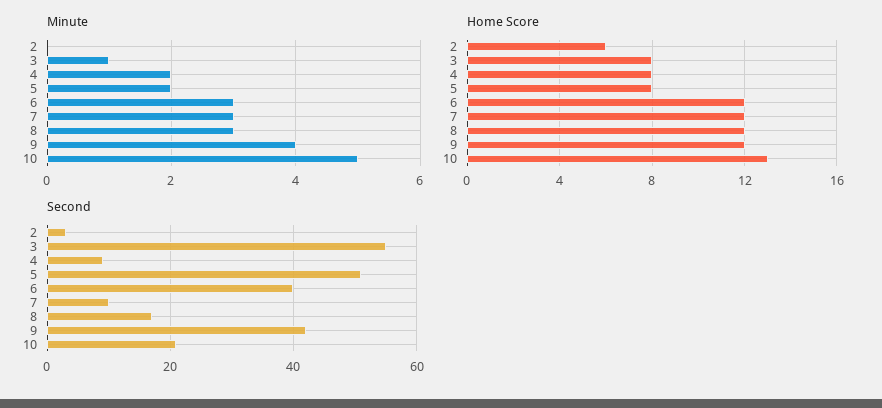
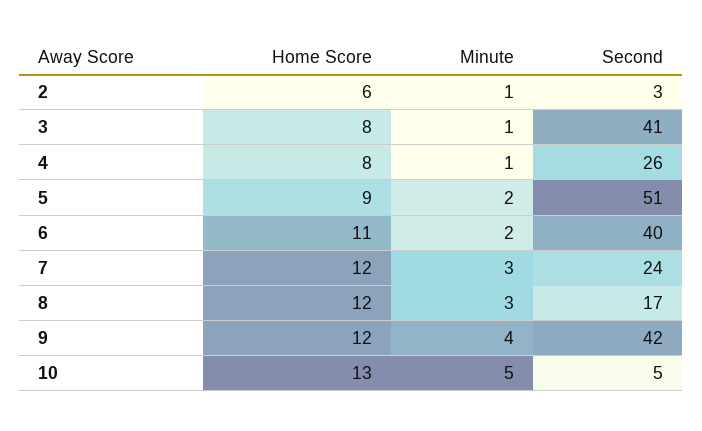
Minute, 2: 0 -> 1
Minute, 4: 2 -> 1
Minute, 6: 3 -> 2
Home Score, 5: 8 -> 9
Home Score, 6: 12 -> 11
Second, 3: 55 -> 41
Second, 4: 10 -> 26
Second, 7: 10 -> 24
Second, 10: 20 -> 5

